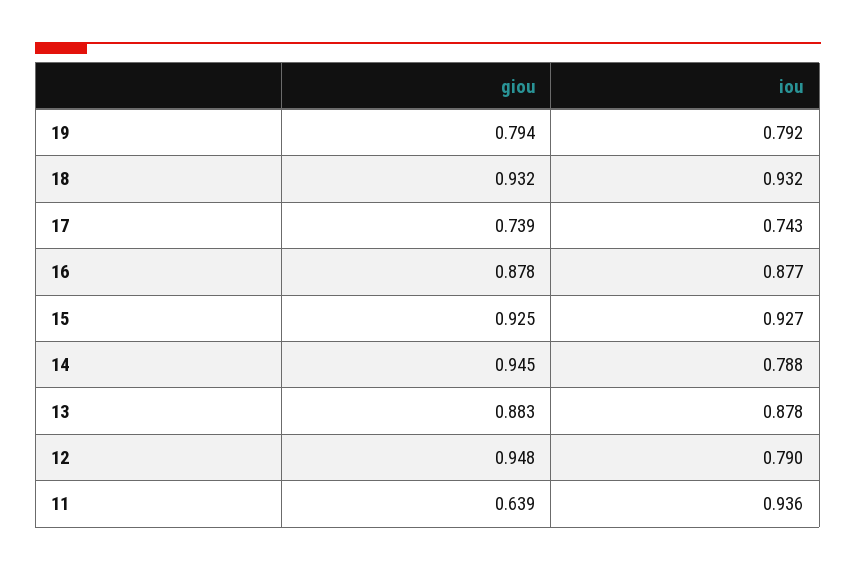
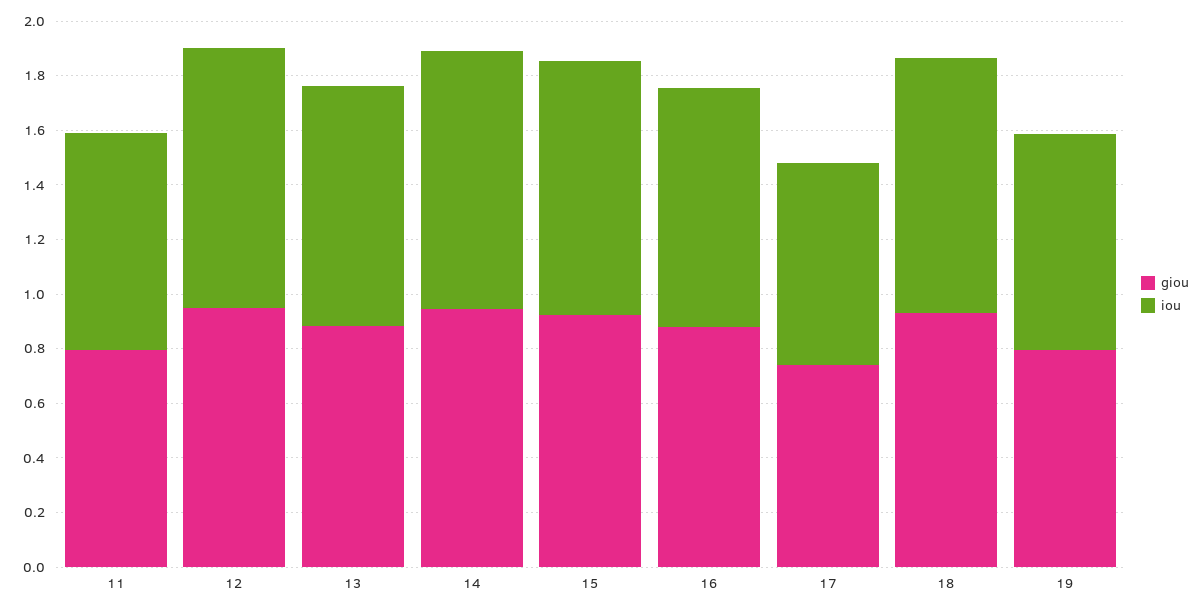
iou, 14: 0.788 -> 0.95
iou, 12: 0.79 -> 0.95
giou, 11: 0.639 -> 0.8
iou, 11: 0.936 -> 0.8

